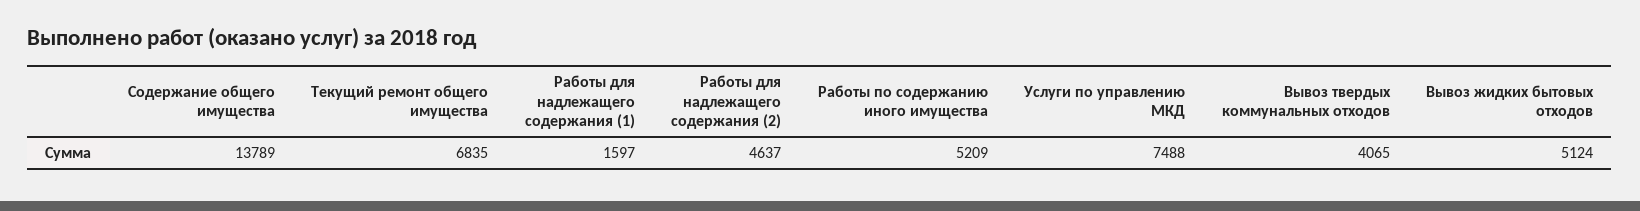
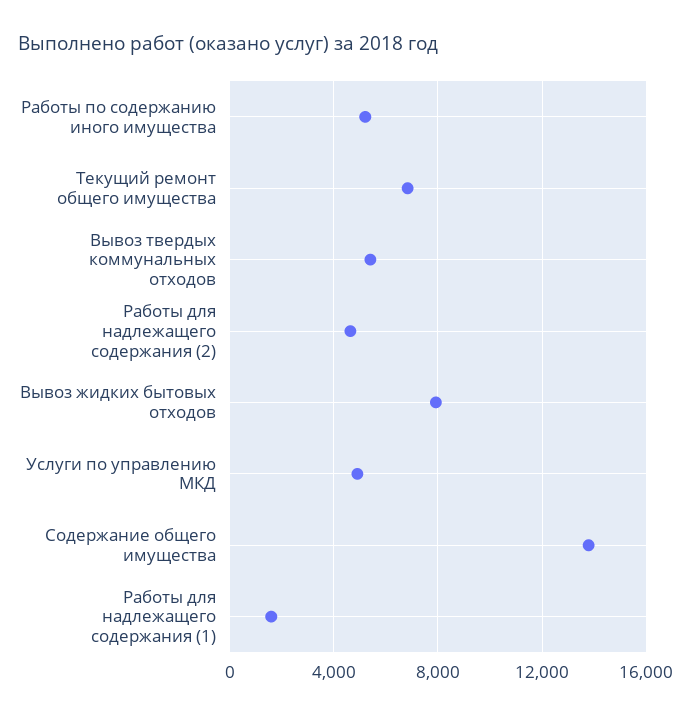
Услуги по управлению МКД: 7488 -> 5000
Вывоз твердых коммунальных отходов: 4065 -> 5500
Вывоз жидких бытовых отходов: 5124 -> 8000

